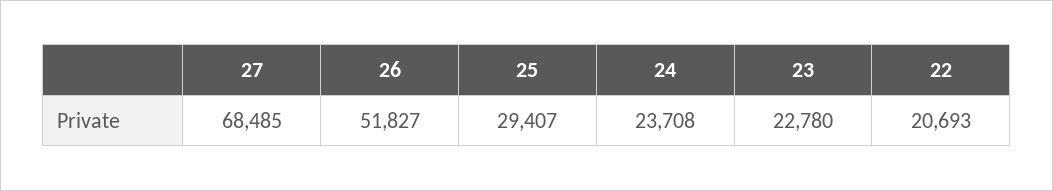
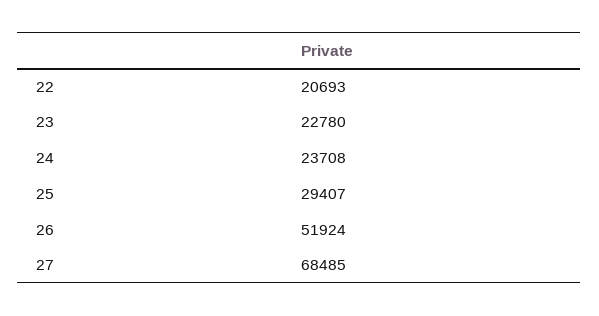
26: 51827 -> 51924

